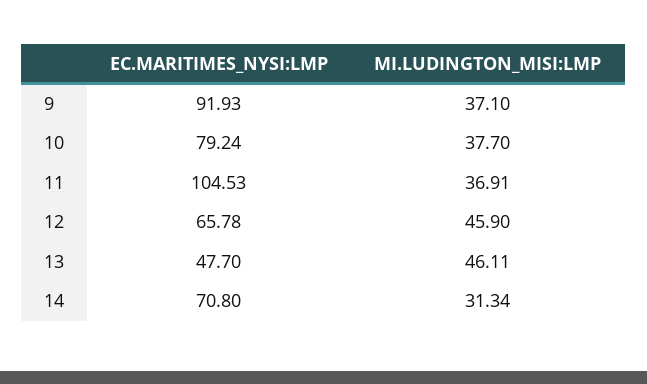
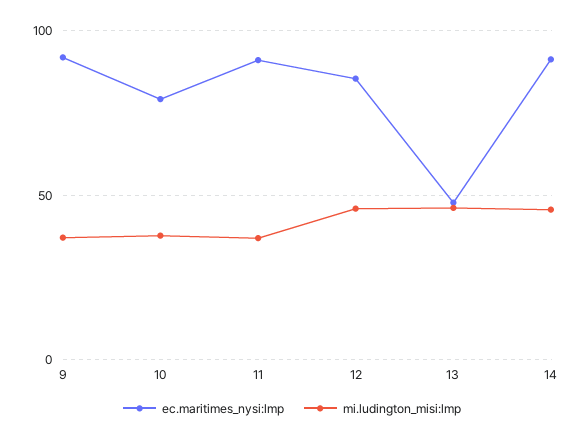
EC.MARITIMES_NYSI:LMP, 11: 104.53 -> 90
EC.MARITIMES_NYSI:LMP, 12: 65.78 -> 85
EC.MARITIMES_NYSI:LMP, 14: 70.8 -> 90
MI.LUDINGTON_MISI:LMP, 14: 31.34 -> 45

